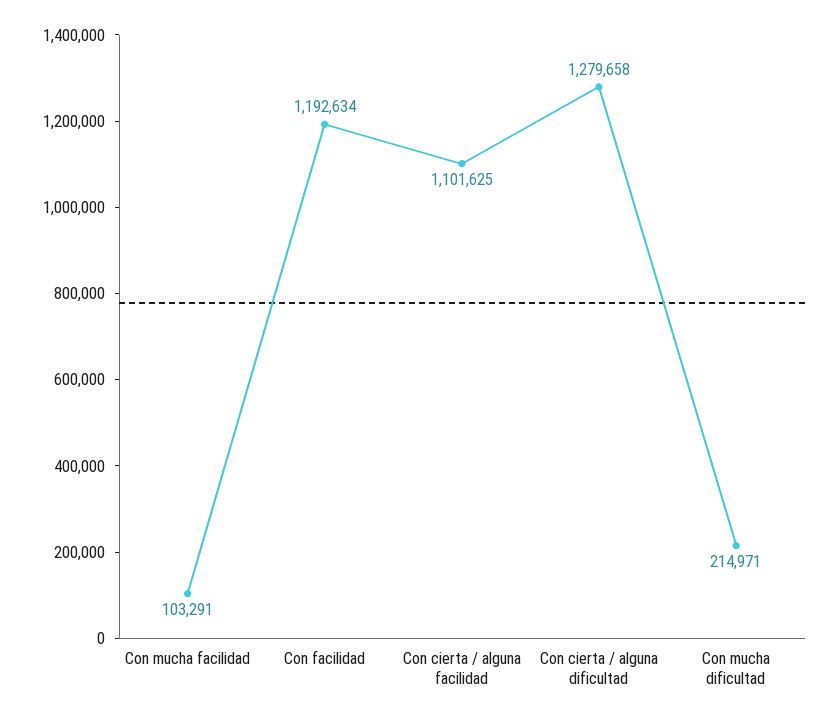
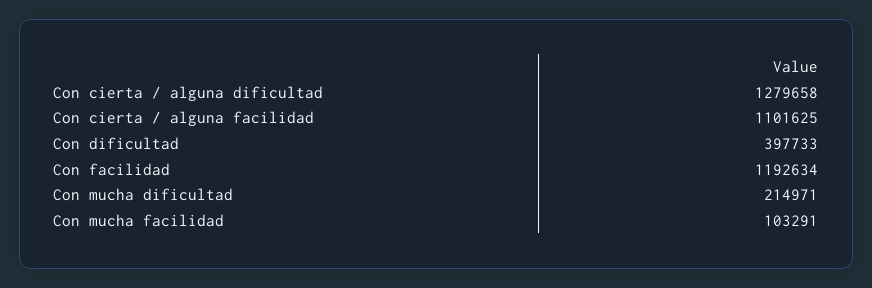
Con dificultad: none -> 397733

